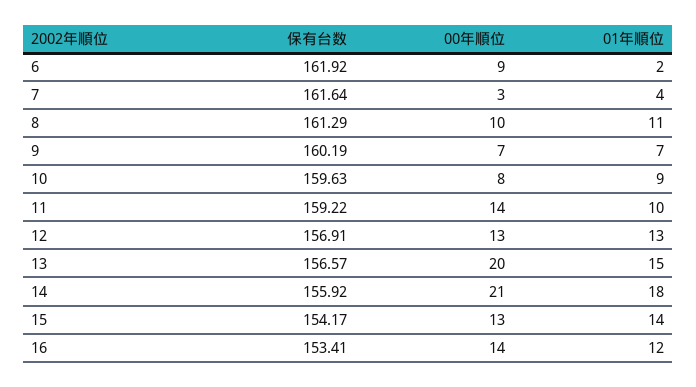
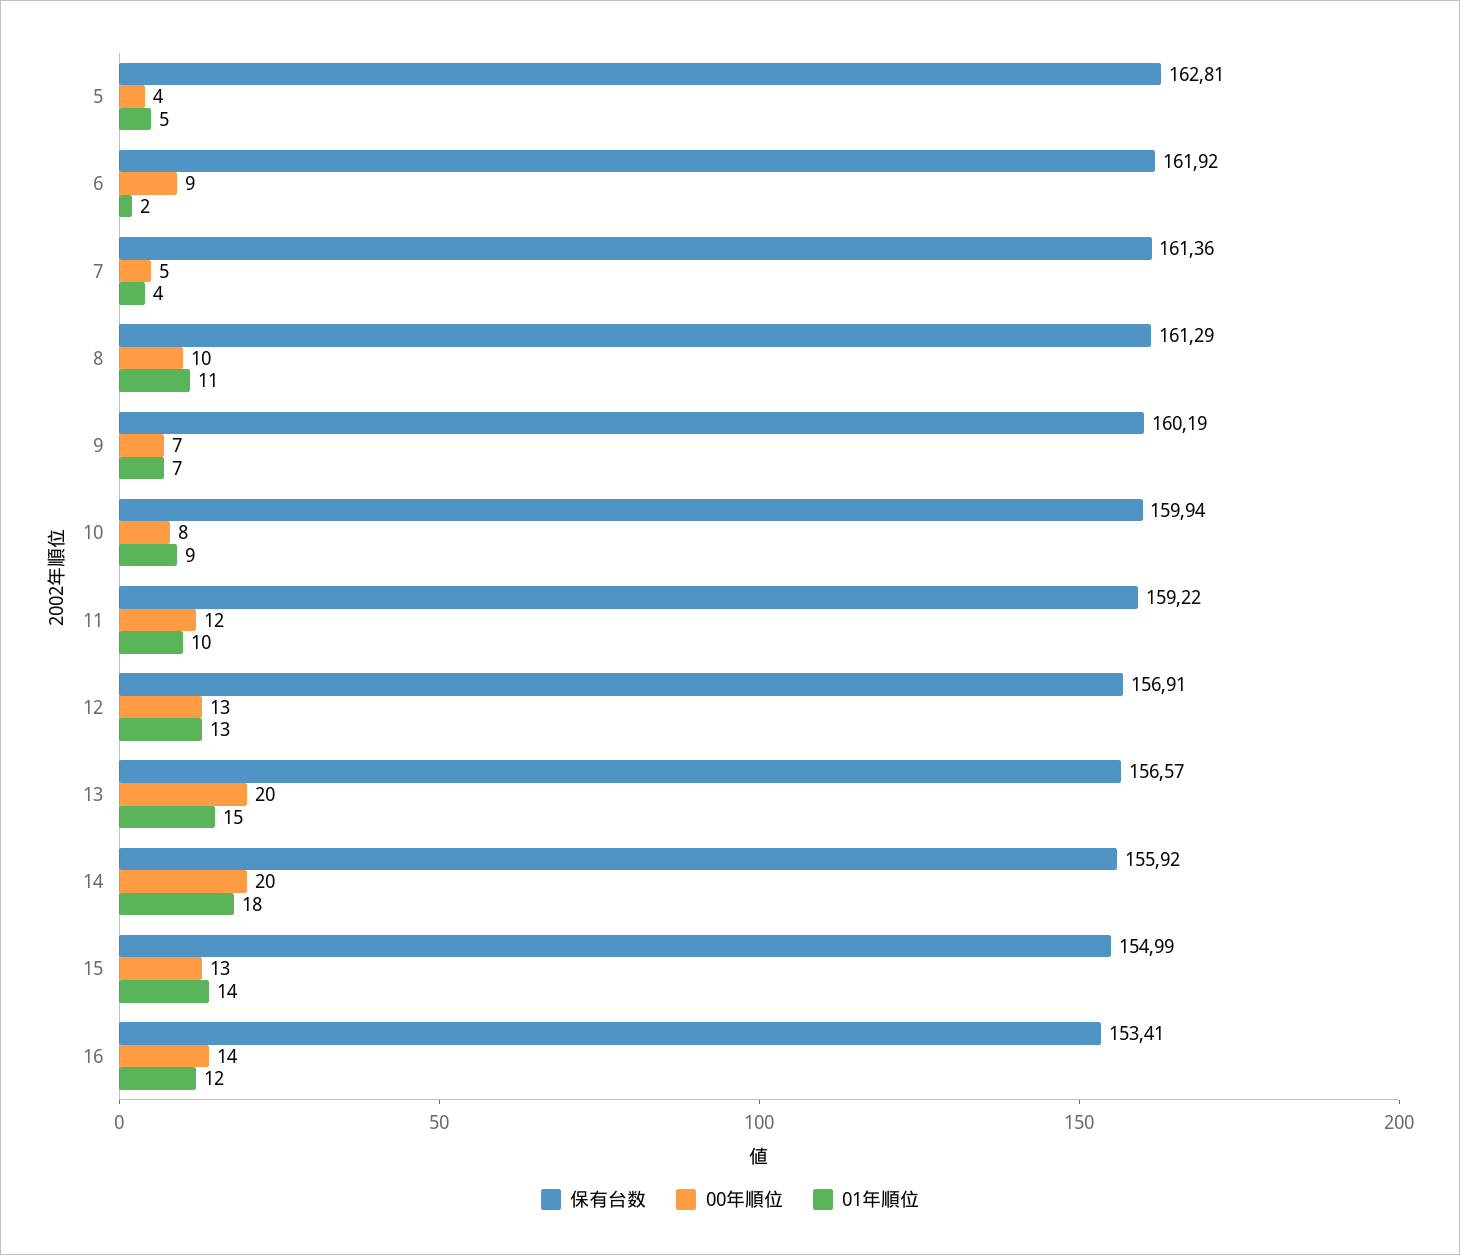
保有台数, 7: 161.64 -> 161.36
00年順位, 7: 3 -> 5
保有台数, 10: 159.63 -> 159.94
00年順位, 11: 14 -> 12
00年順位, 14: 21 -> 20
保有台数, 15: 154.17 -> 154.99
保有台数, 5: none -> 162.81
00年順位, 5: none -> 4
01年順位, 5: none -> 5

